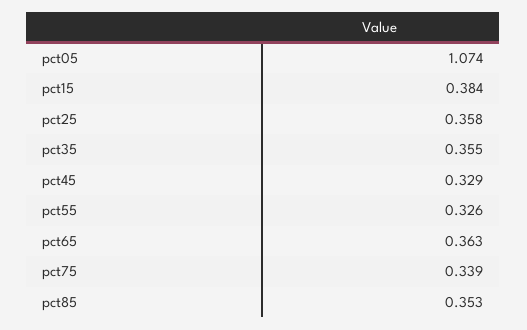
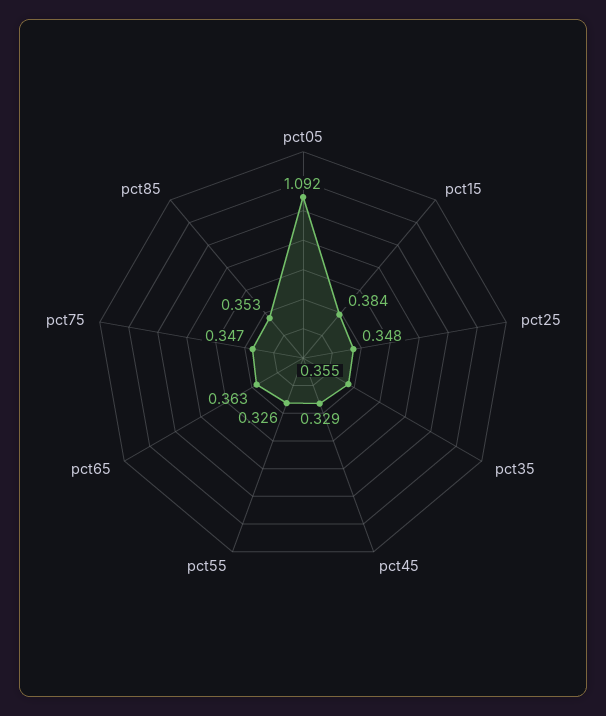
pct05: 1.074 -> 1.092
pct25: 0.358 -> 0.348
pct75: 0.339 -> 0.347

